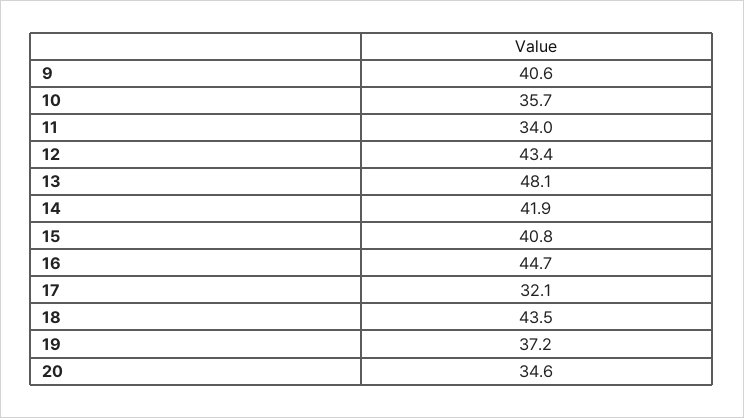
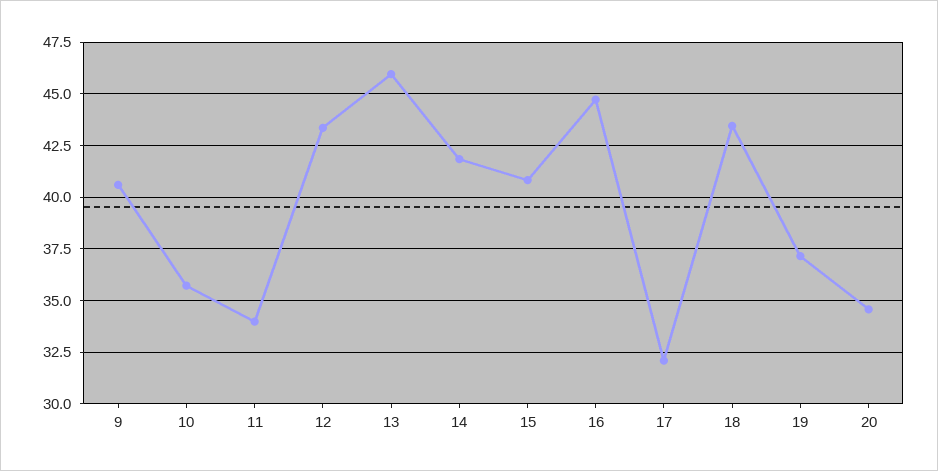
13: 48.1 -> 46

